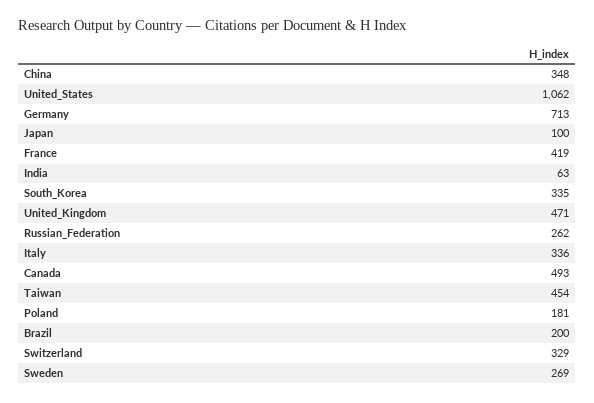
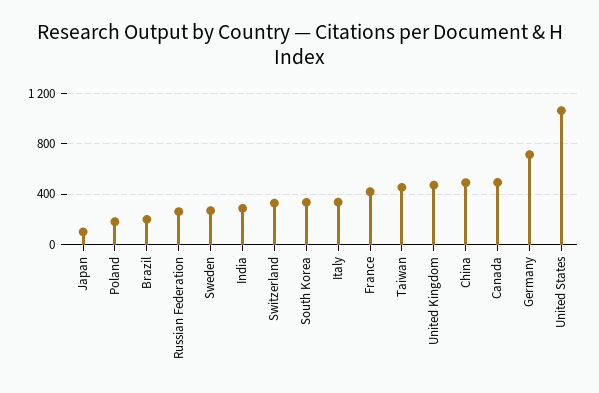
China: 348 -> 500
India: 63 -> 300

